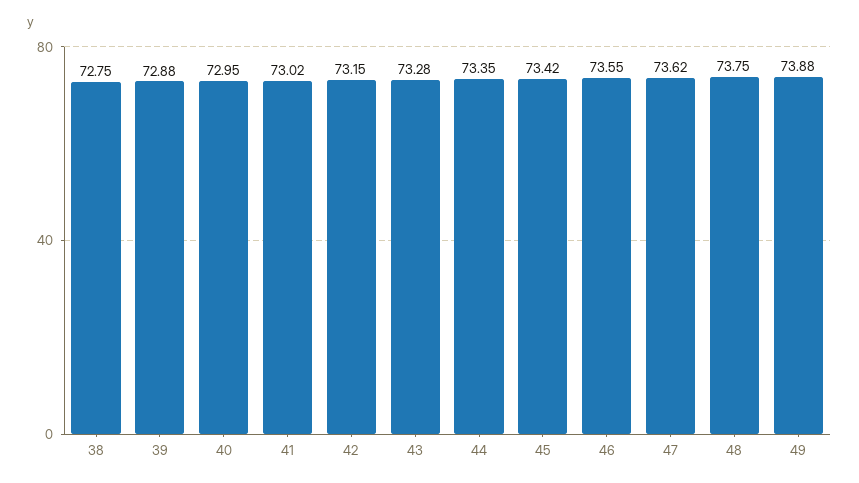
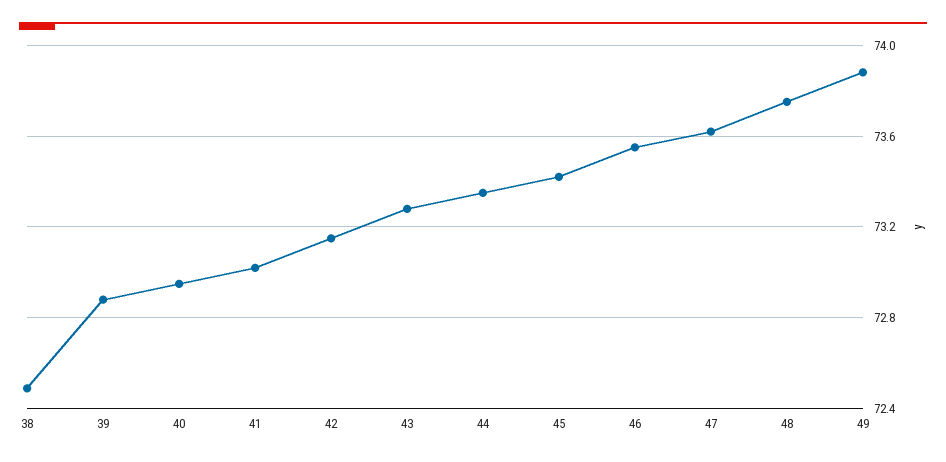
38: 72.75 -> 72.5

